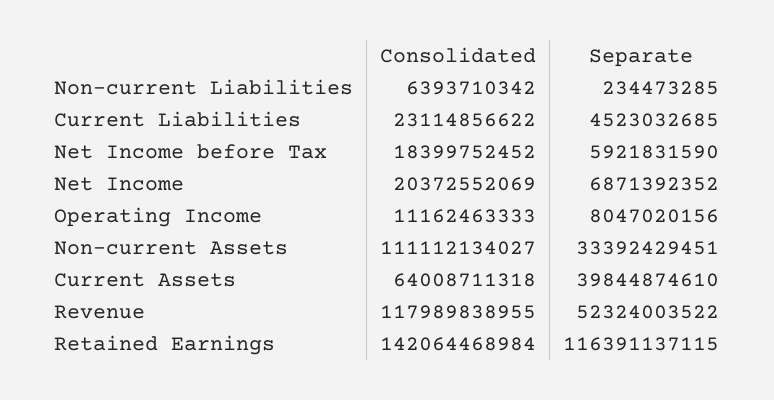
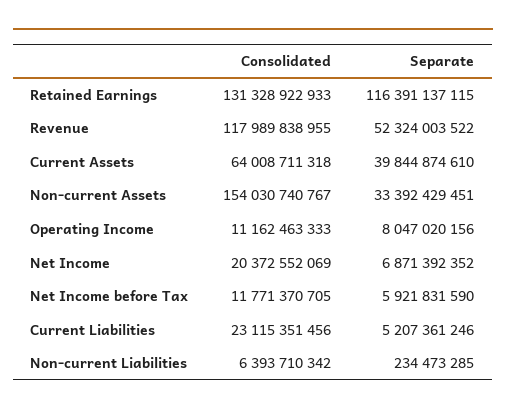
Consolidated, Current Liabilities: 23114856622 -> 23115351456
Separate, Current Liabilities: 4523032685 -> 5207361246
Consolidated, Net Income before Tax: 18399752452 -> 11771370705
Consolidated, Non-current Assets: 111112134027 -> 154030740767
Consolidated, Retained Earnings: 142064468984 -> 131328922933

